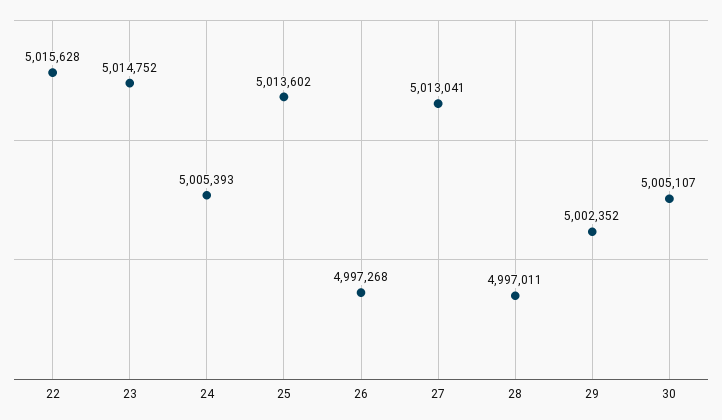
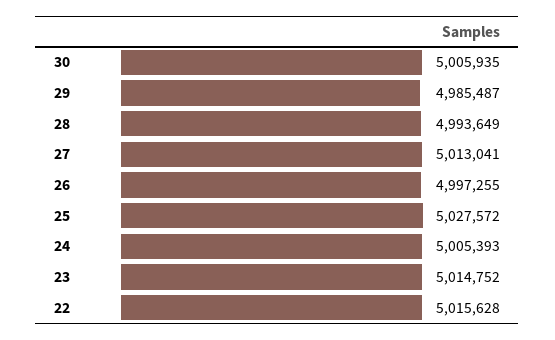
25: 5013602 -> 5027572
26: 4997268 -> 4997255
28: 4997011 -> 4993649
29: 5002352 -> 4985487
30: 5005107 -> 5005935

